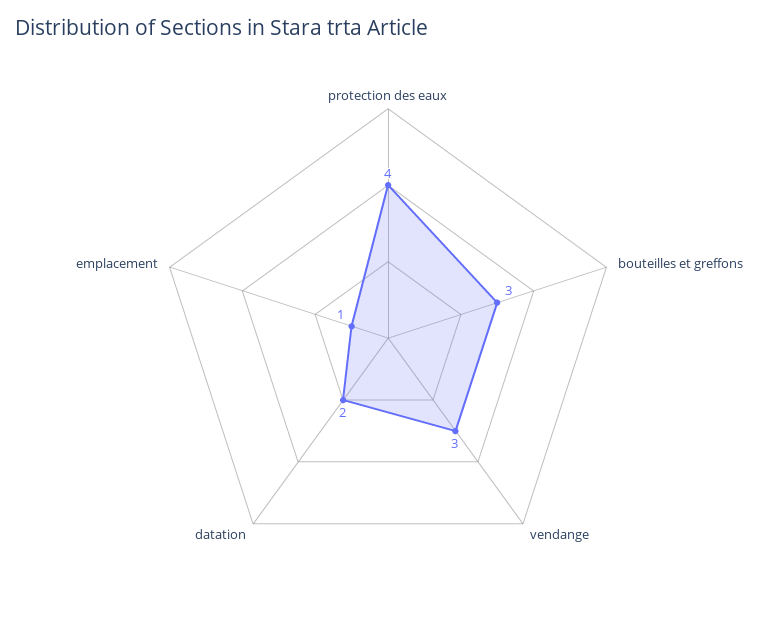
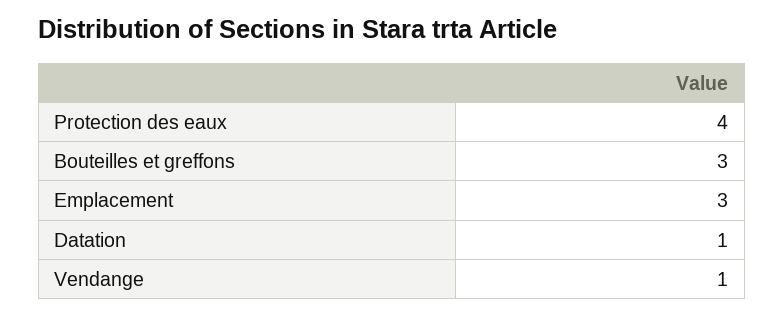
vendange: 3 -> 1
datation: 2 -> 1
emplacement: 1 -> 3

